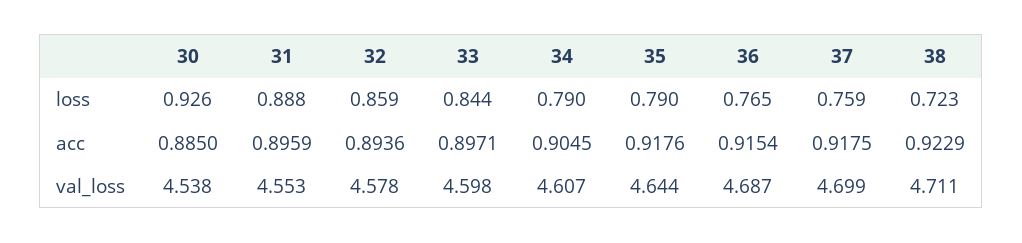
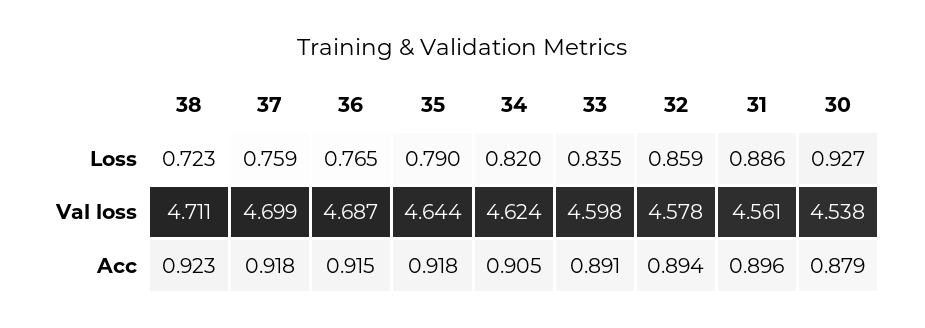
30, loss: 0.926 -> 0.927
31, loss: 0.888 -> 0.886
33, loss: 0.844 -> 0.835
34, loss: 0.79 -> 0.82
30, acc: 0.885 -> 0.879
33, acc: 0.8971 -> 0.891
31, val_loss: 4.553 -> 4.561
34, val_loss: 4.607 -> 4.624

